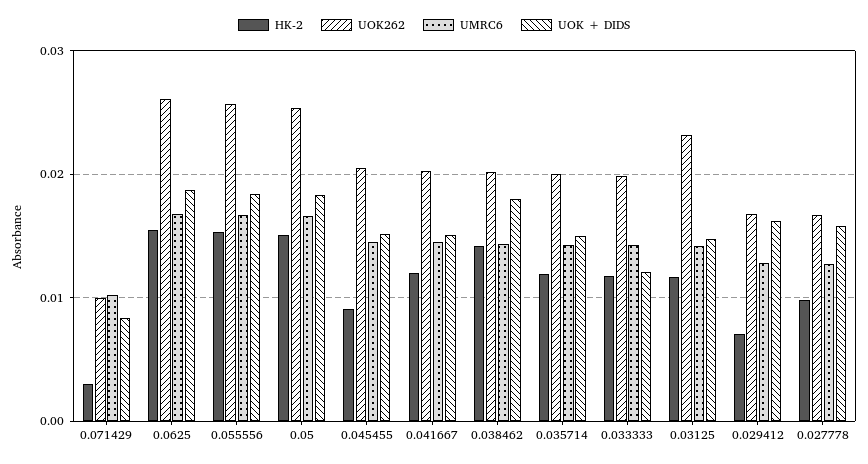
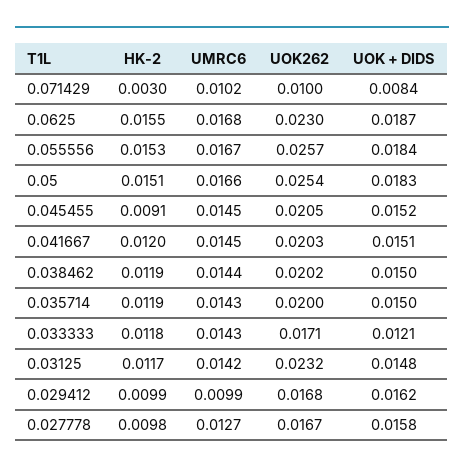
UOK262, 0.0625: 0.026 -> 0.023
HK-2, 0.038462: 0.014 -> 0.0119
UOK + DIDS, 0.038462: 0.018 -> 0.015
UOK262, 0.033333: 0.02 -> 0.0171
HK-2, 0.029412: 0.007 -> 0.0099
UMRC6, 0.029412: 0.013 -> 0.0099

